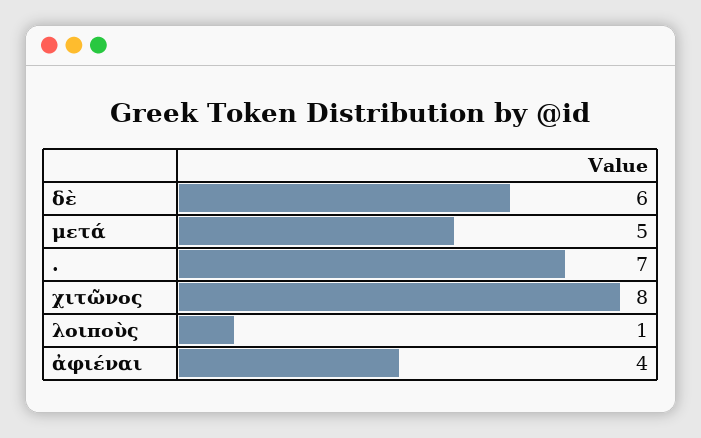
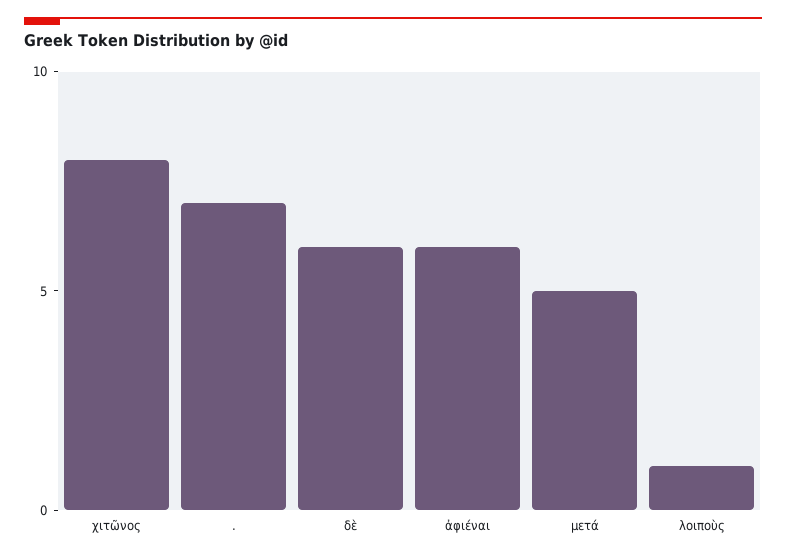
ἀφιέναι: 4 -> 6

